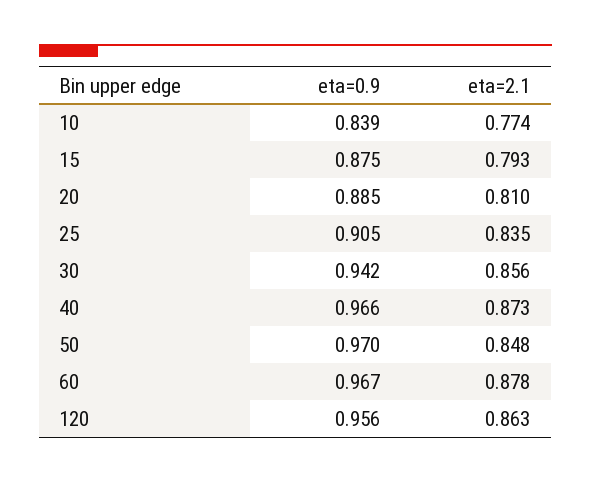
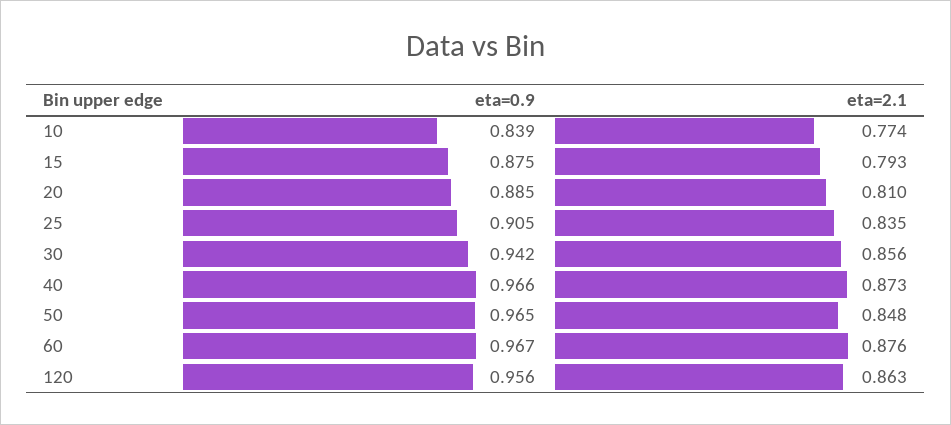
eta=0.9, 50: 0.97 -> 0.965
eta=2.1, 60: 0.878 -> 0.876

